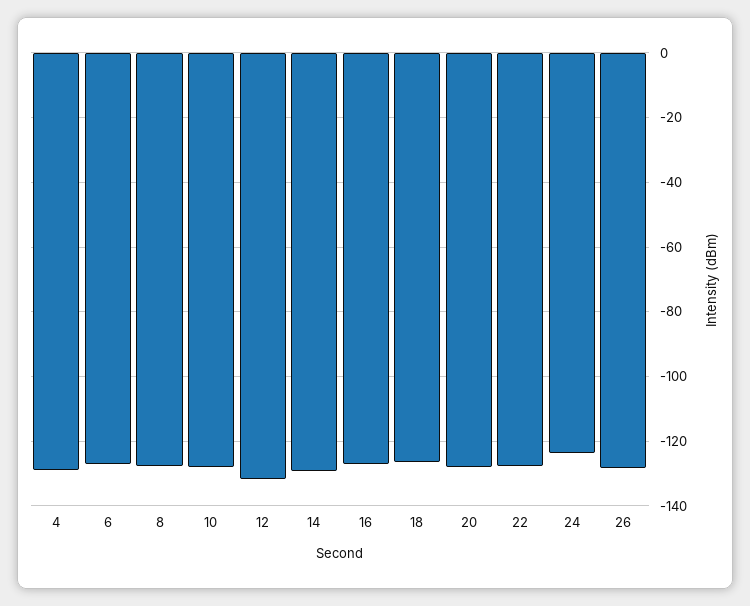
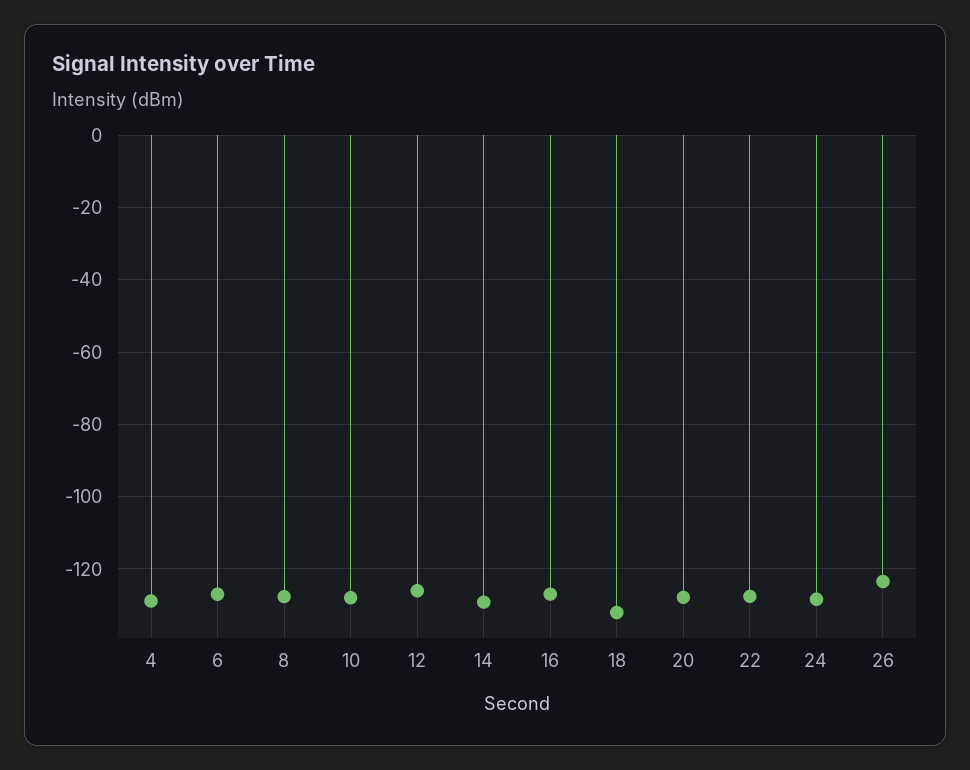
12: -132 -> -126
18: -126 -> -132
24: -124 -> -128
26: -128 -> -124

